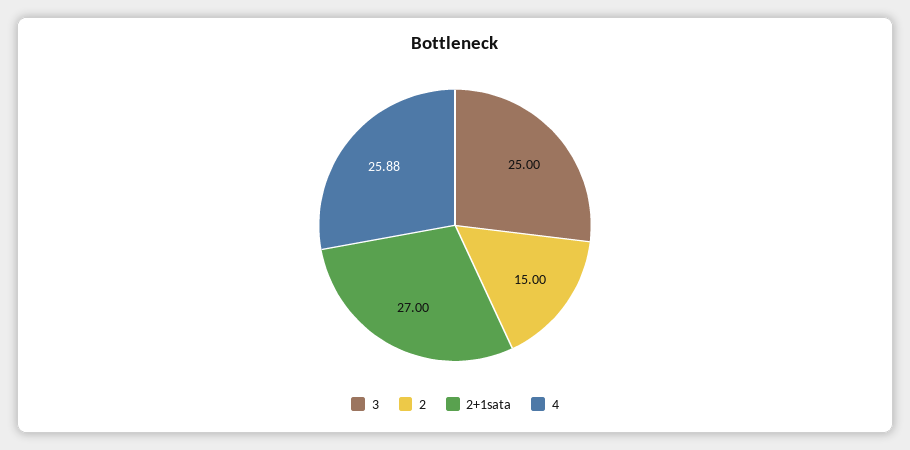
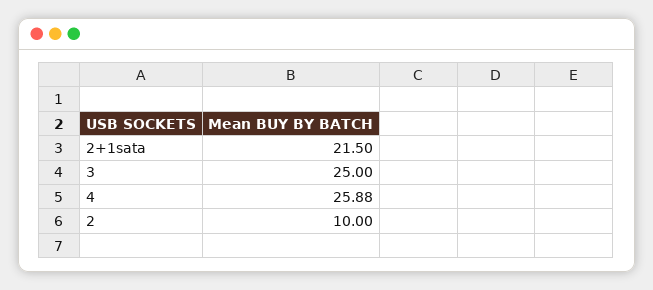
2: 15 -> 10
2+1sata: 27 -> 21.5

